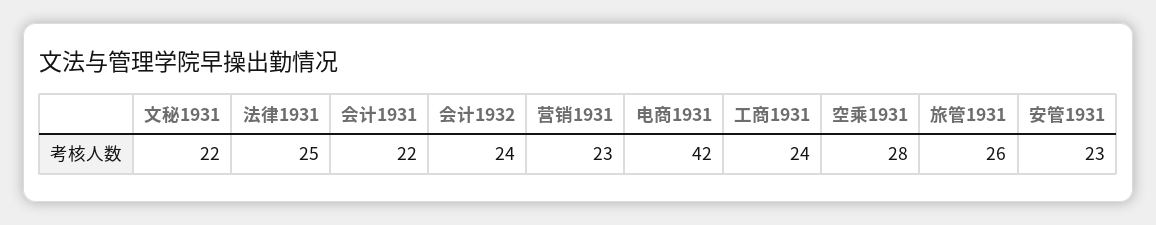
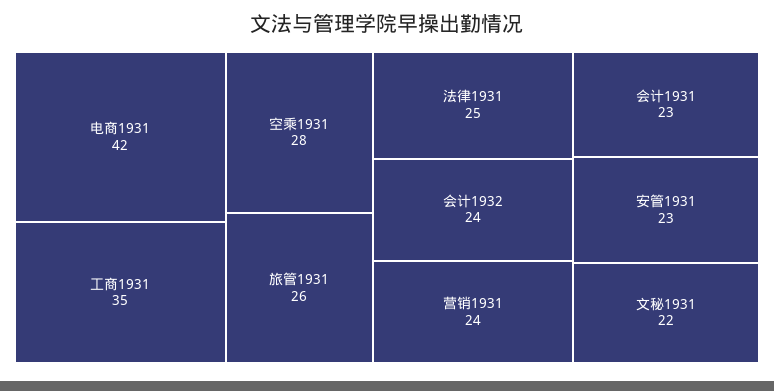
会计1931: 22 -> 23
营销1931: 23 -> 24
工商1931: 24 -> 35

